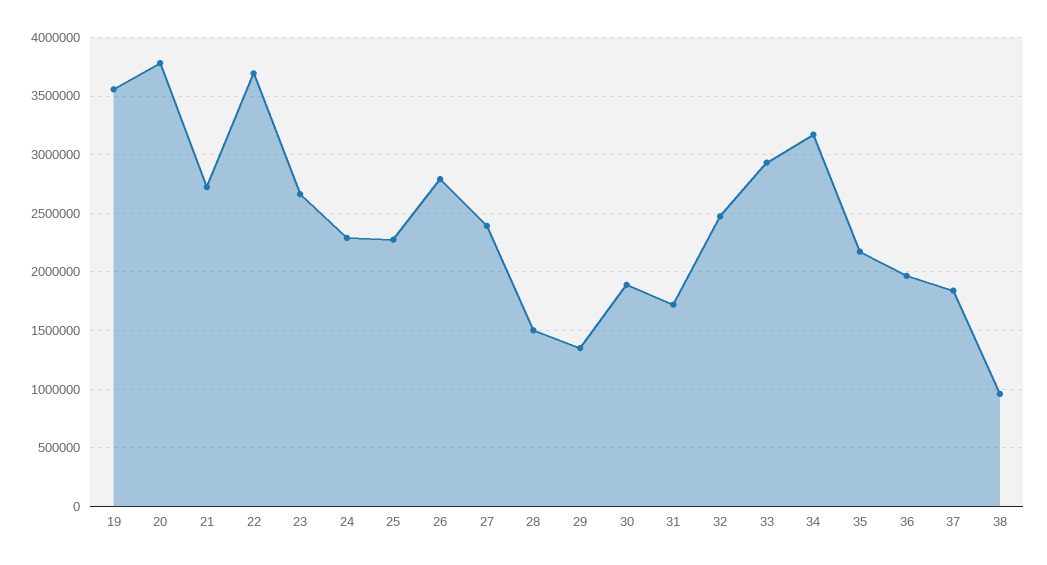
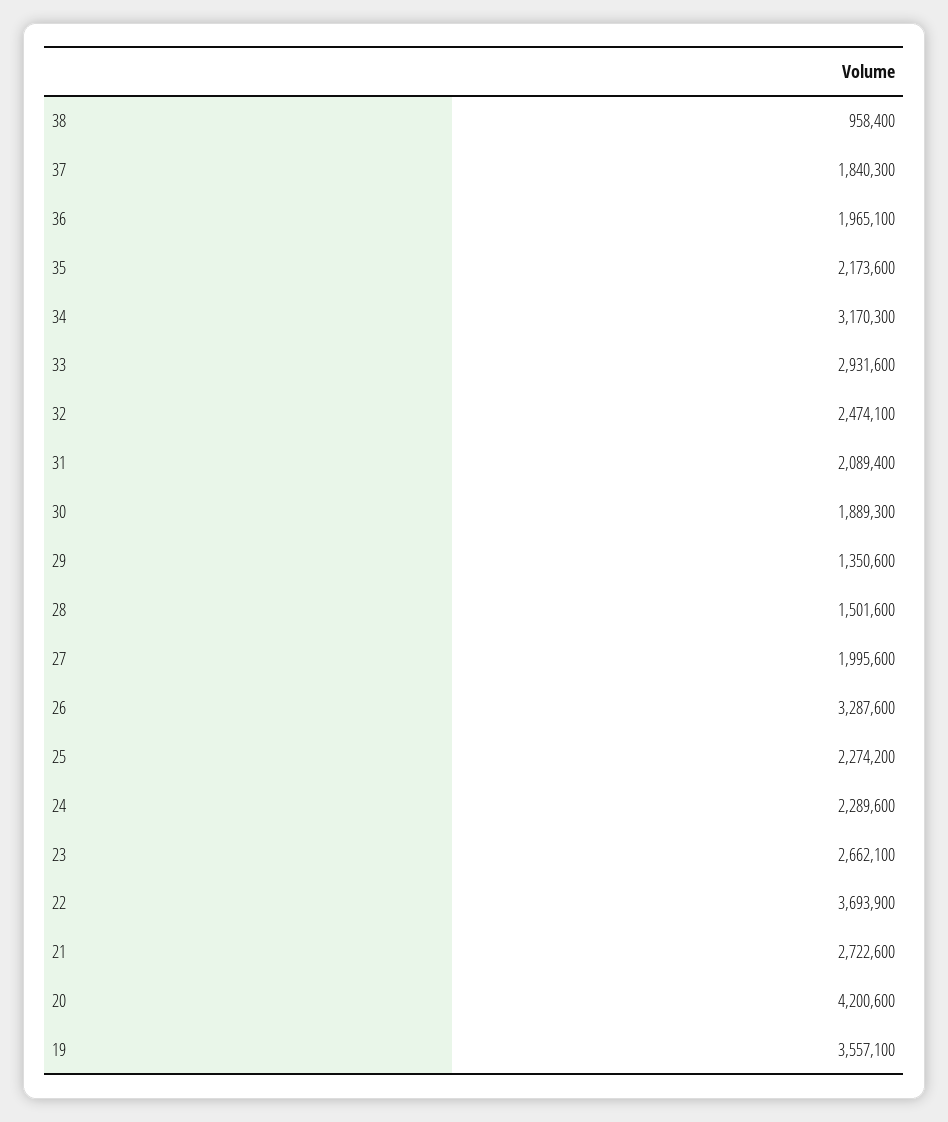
20: 3800000 -> 4200600
26: 2800000 -> 3287600
27: 2400000 -> 1995600
31: 1700000 -> 2089400

